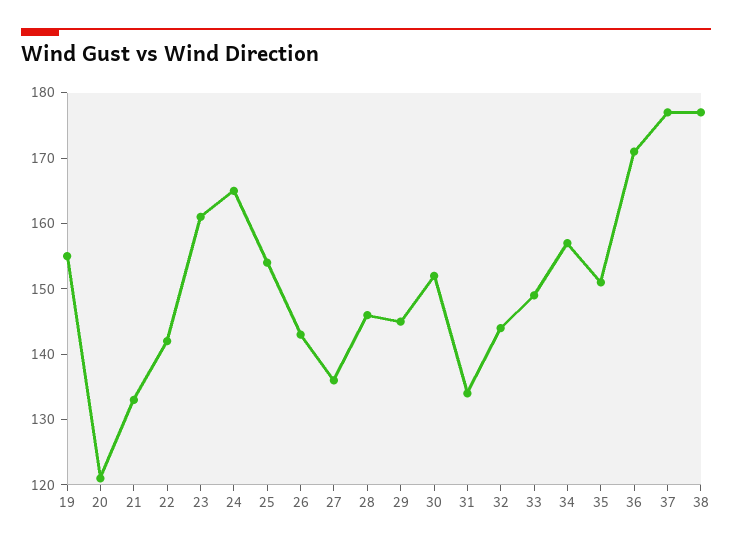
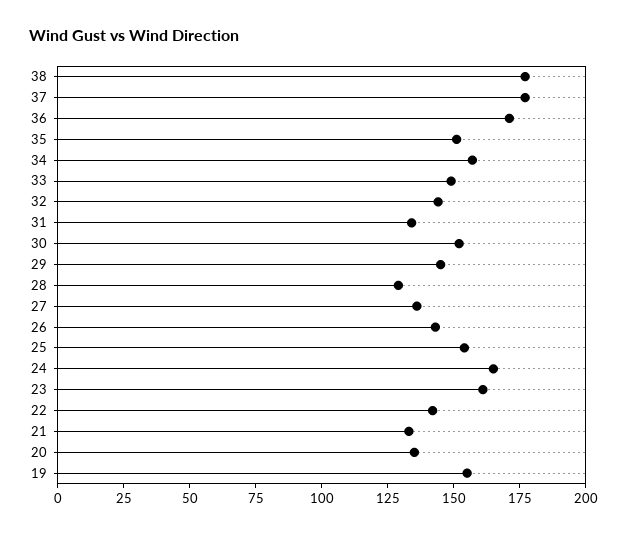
20: 120 -> 135
28: 145 -> 130

